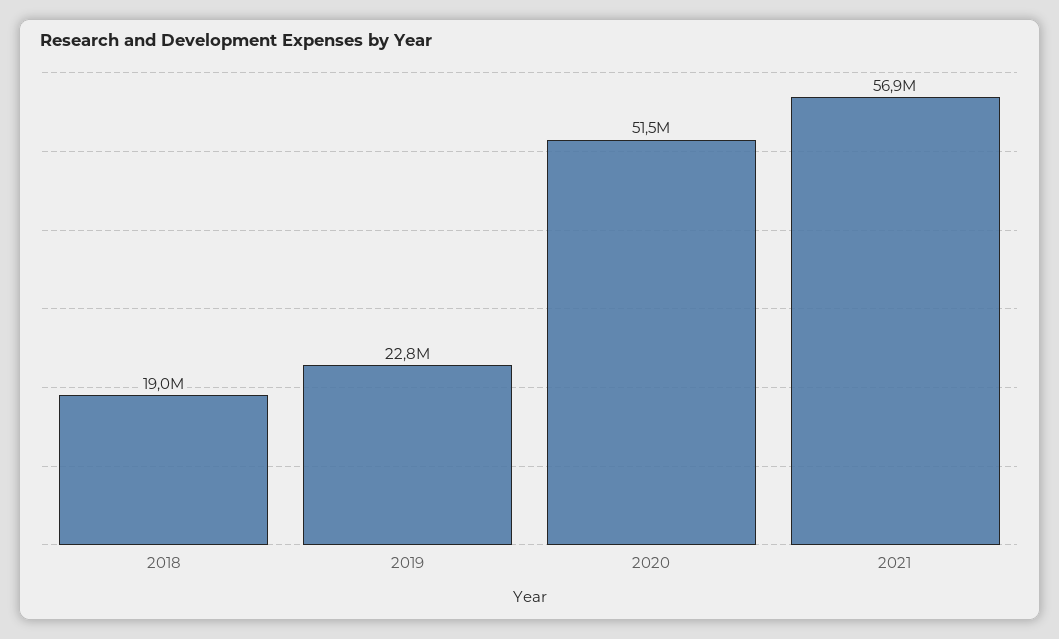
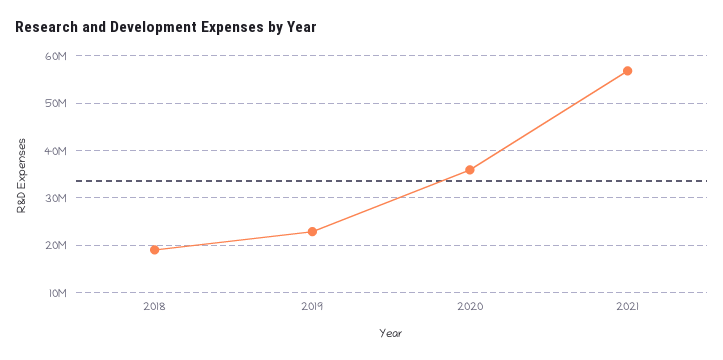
2020: 51500000 -> 36000000

